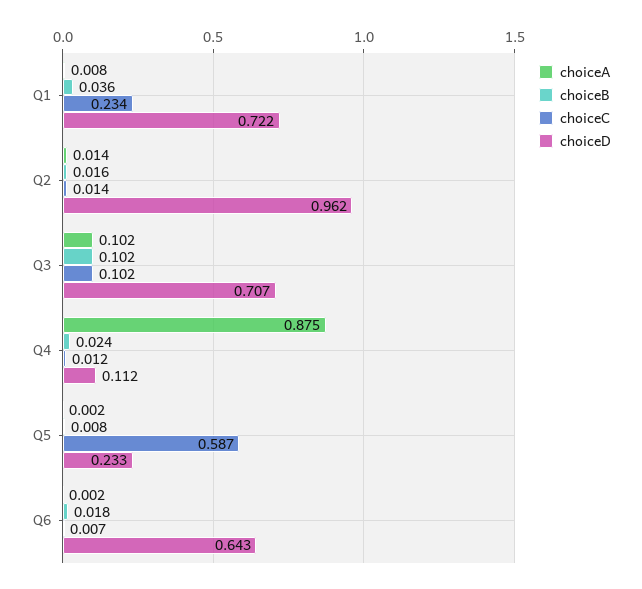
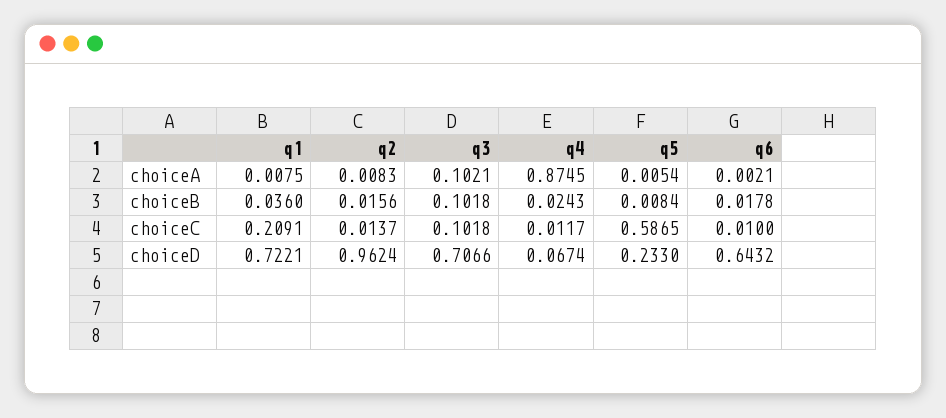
choiceC, Q1: 0.234 -> 0.2091
choiceA, Q2: 0.014 -> 0.0083
choiceD, Q4: 0.112 -> 0.0674
choiceA, Q5: 0.002 -> 0.0054
choiceC, Q6: 0.007 -> 0.01

